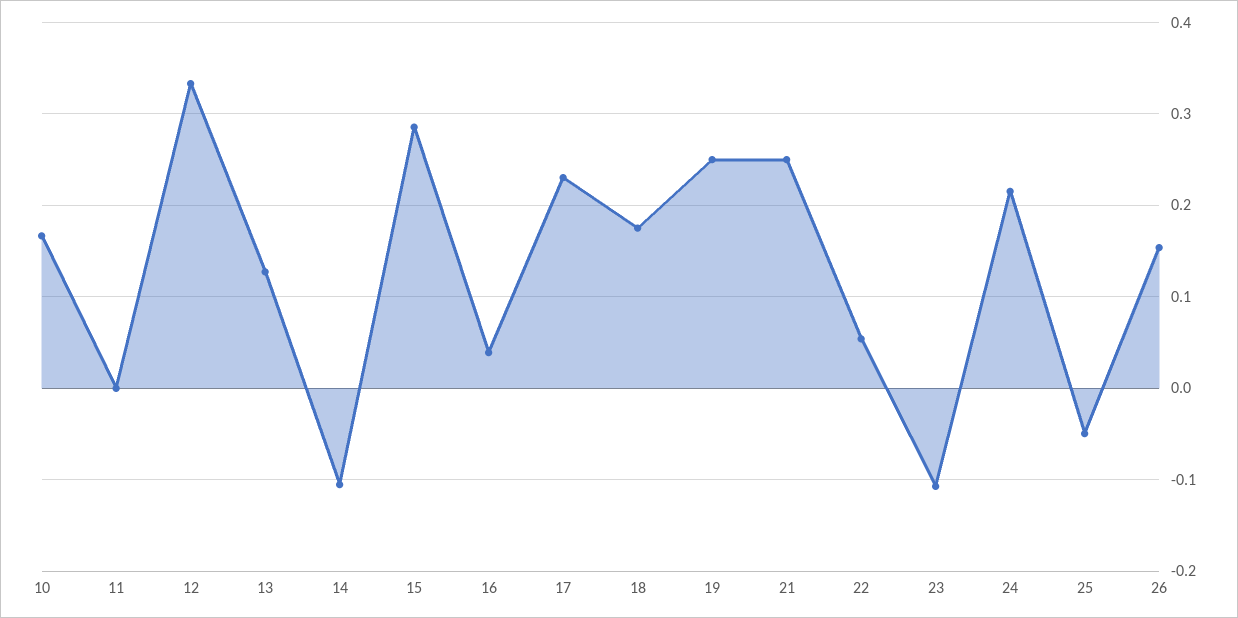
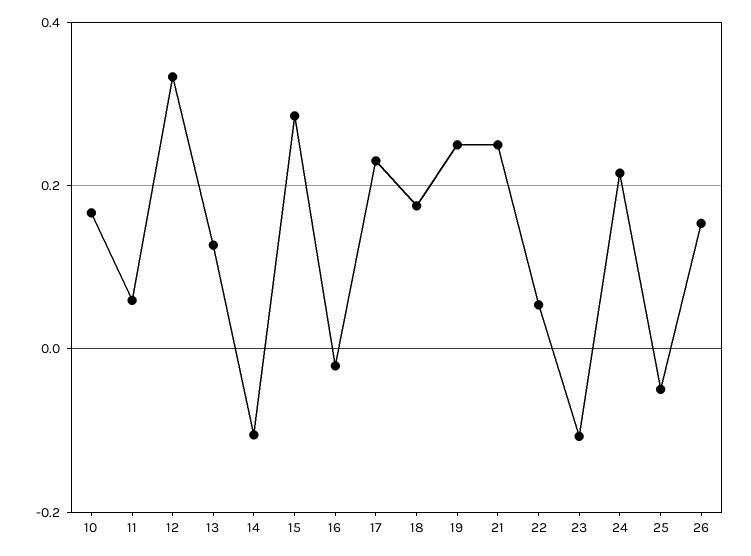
11: 0 -> 0.06
16: 0.04 -> -0.02

